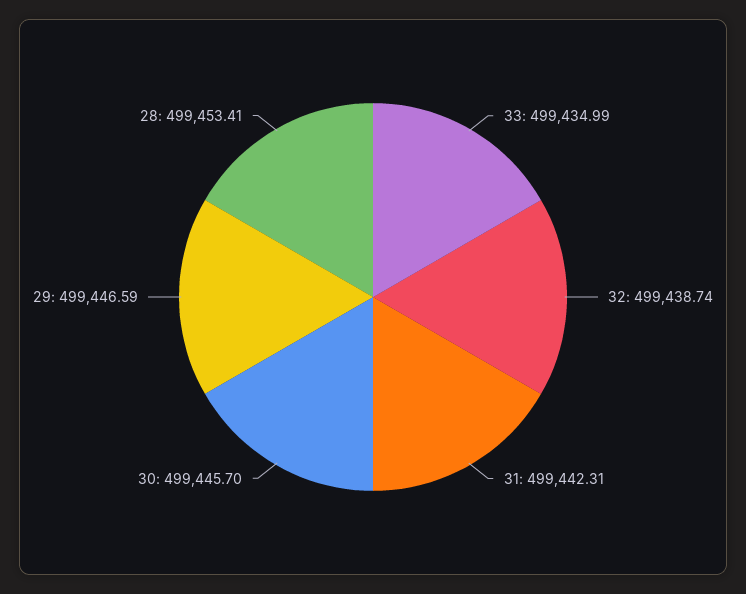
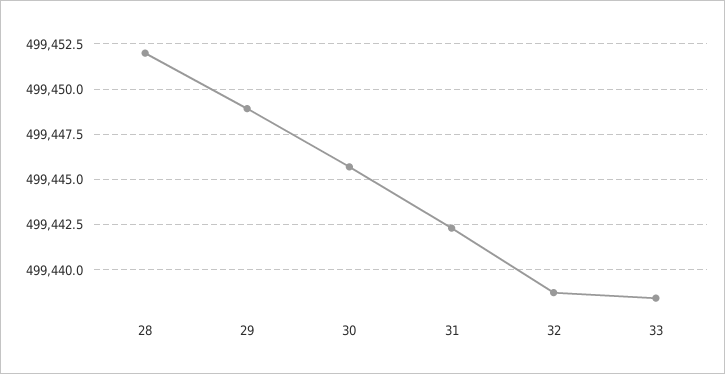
33: 499434.99 -> 499438.5
29: 499446.59 -> 499449
28: 499453.41 -> 499452

